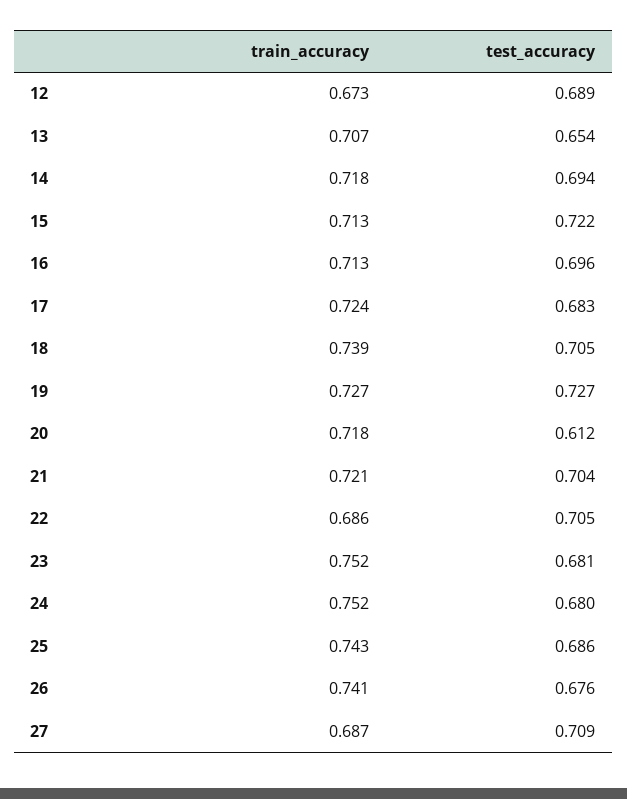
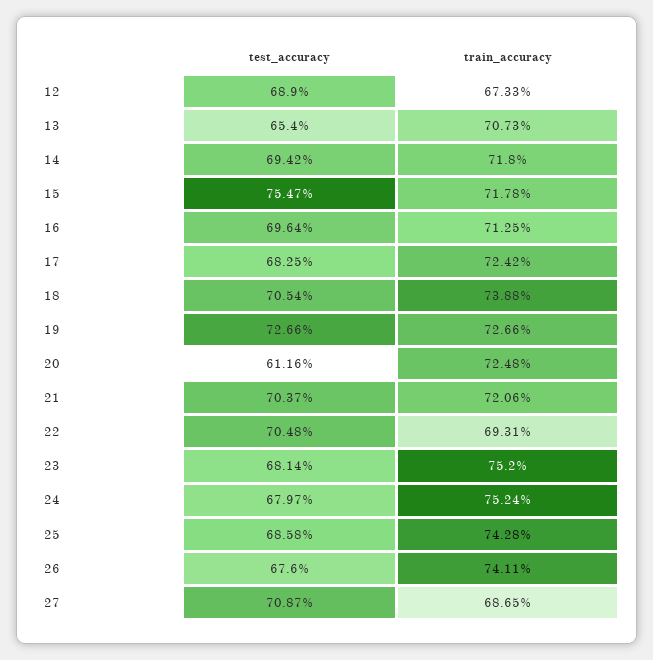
train_accuracy, 15: 0.713 -> 0.7178
test_accuracy, 15: 0.722 -> 0.7547
train_accuracy, 20: 0.718 -> 0.7248
train_accuracy, 22: 0.686 -> 0.6931

